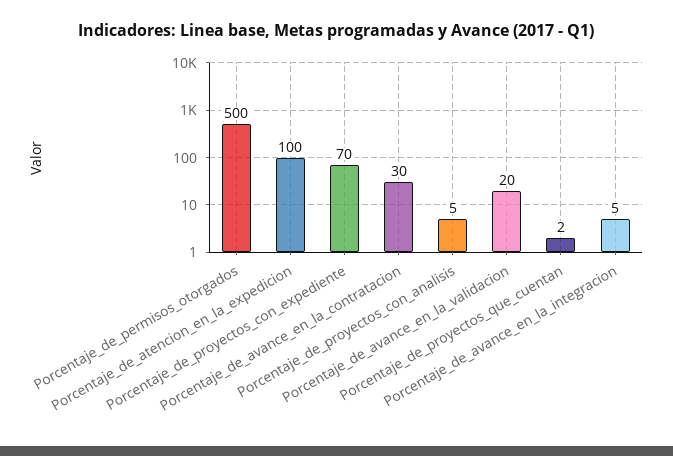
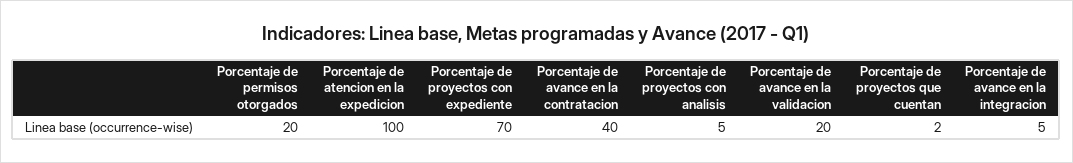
Porcentaje_de_permisos_otorgados: 500 -> 20
Porcentaje_de_avance_en_la_contratacion: 30 -> 40

